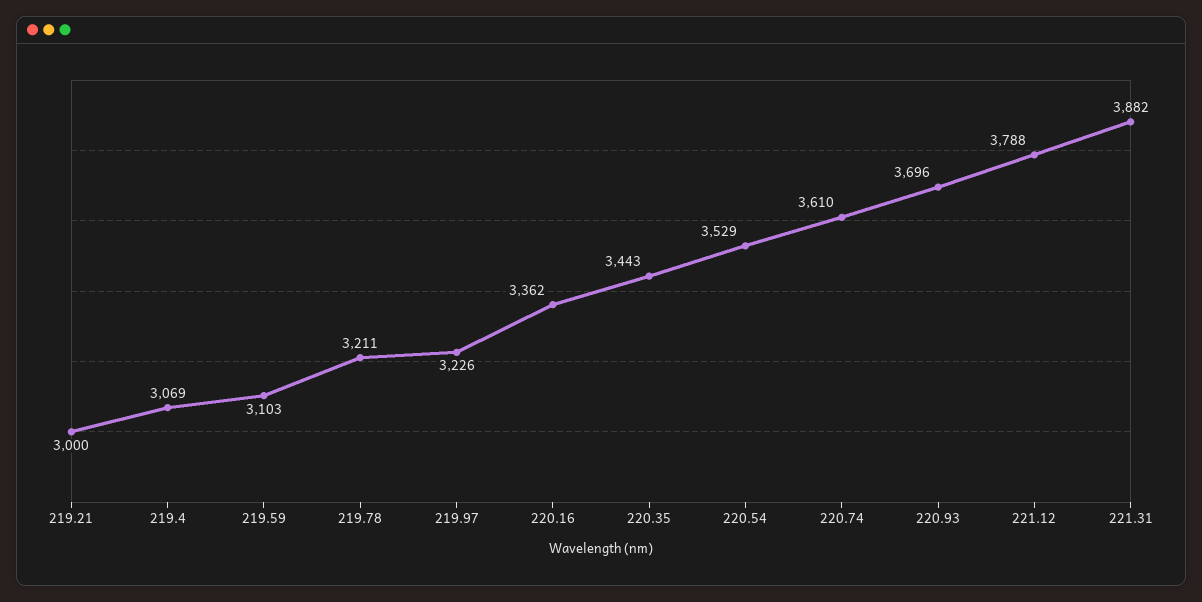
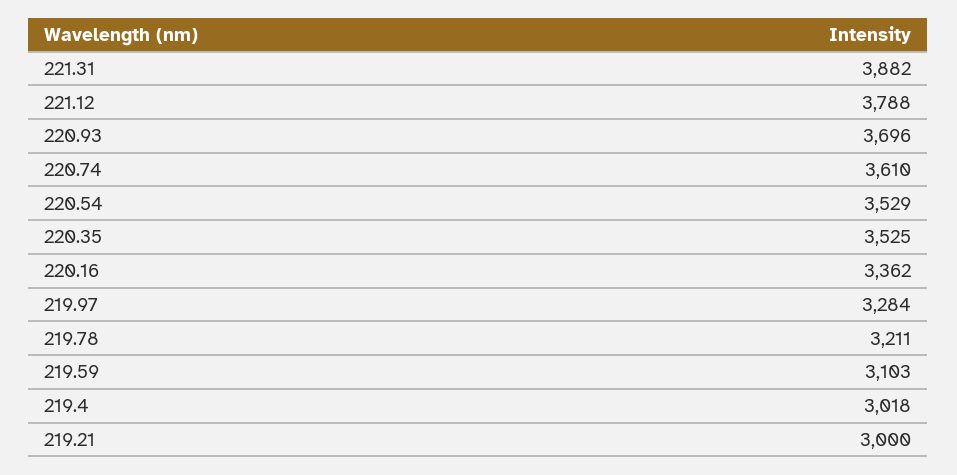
219.4: 3069 -> 3018
219.97: 3226 -> 3284
220.35: 3443 -> 3525

